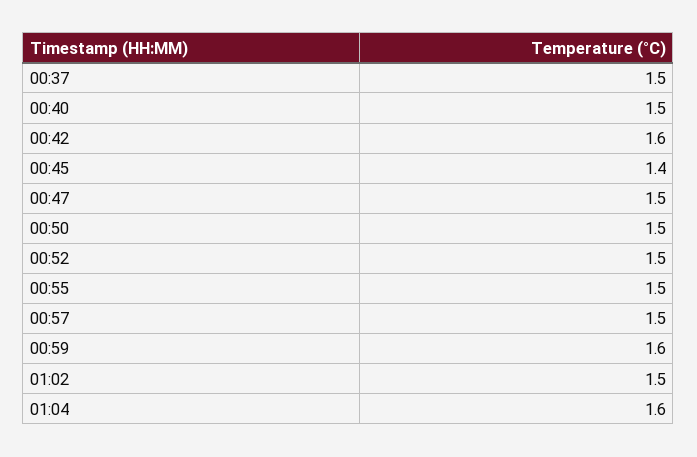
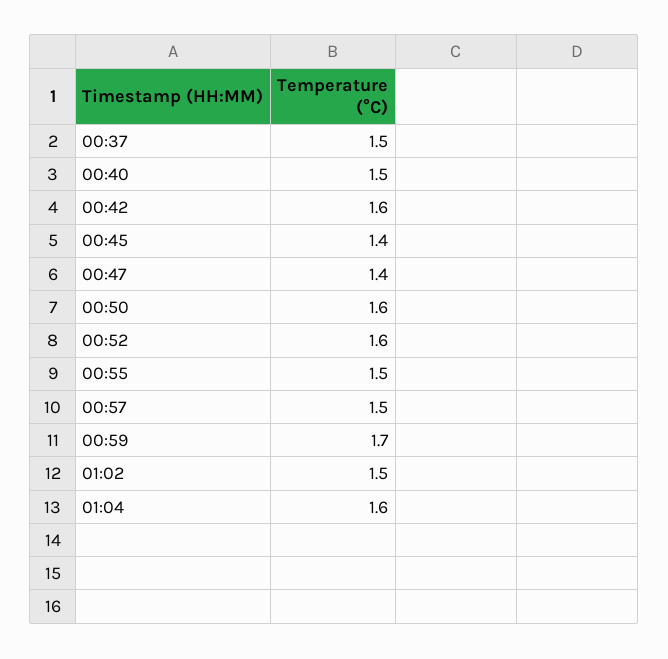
00:47: 1.5 -> 1.4
00:50: 1.5 -> 1.6
00:52: 1.5 -> 1.6
00:59: 1.6 -> 1.7

